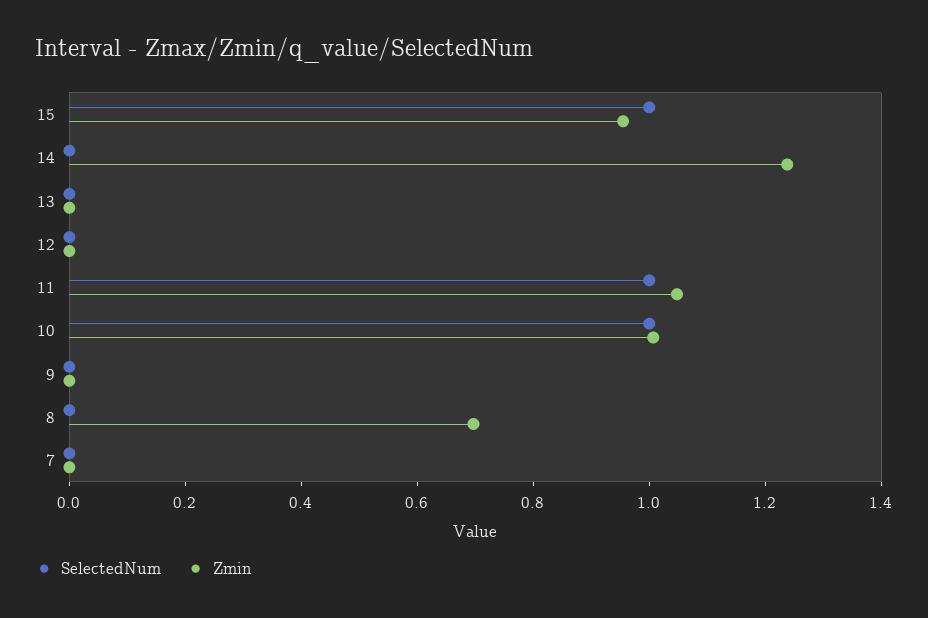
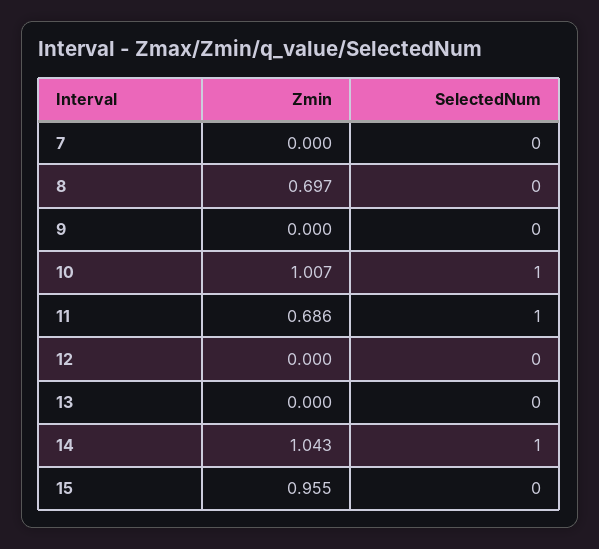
SelectedNum, 15: 1 -> 0
SelectedNum, 14: 0 -> 1
Zmin, 14: 1.25 -> 1.043
Zmin, 11: 1.05 -> 0.686

